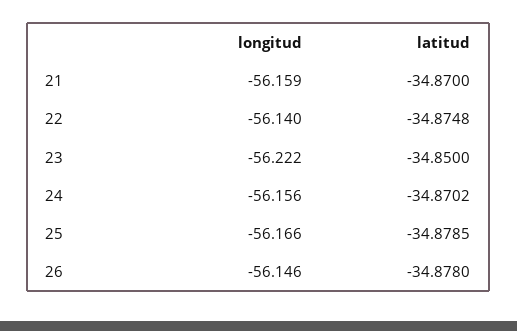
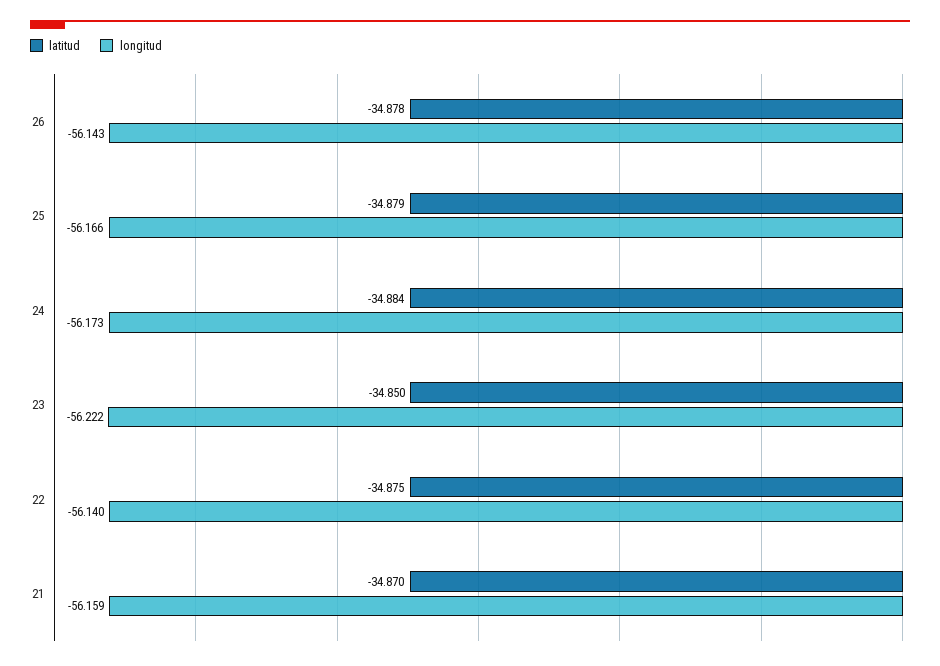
longitud, 24: -56.156 -> -56.173
latitud, 24: -34.8702 -> -34.884
longitud, 26: -56.146 -> -56.143

